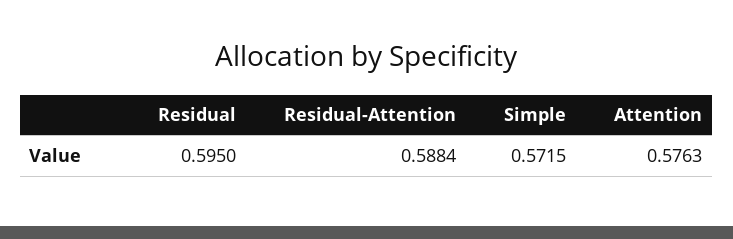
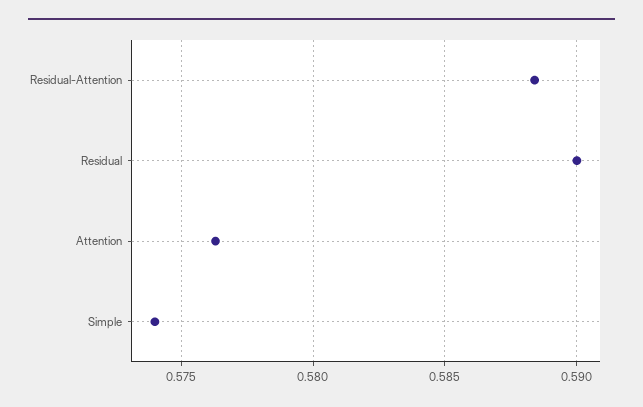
Residual: 0.595 -> 0.59
Simple: 0.5715 -> 0.574

